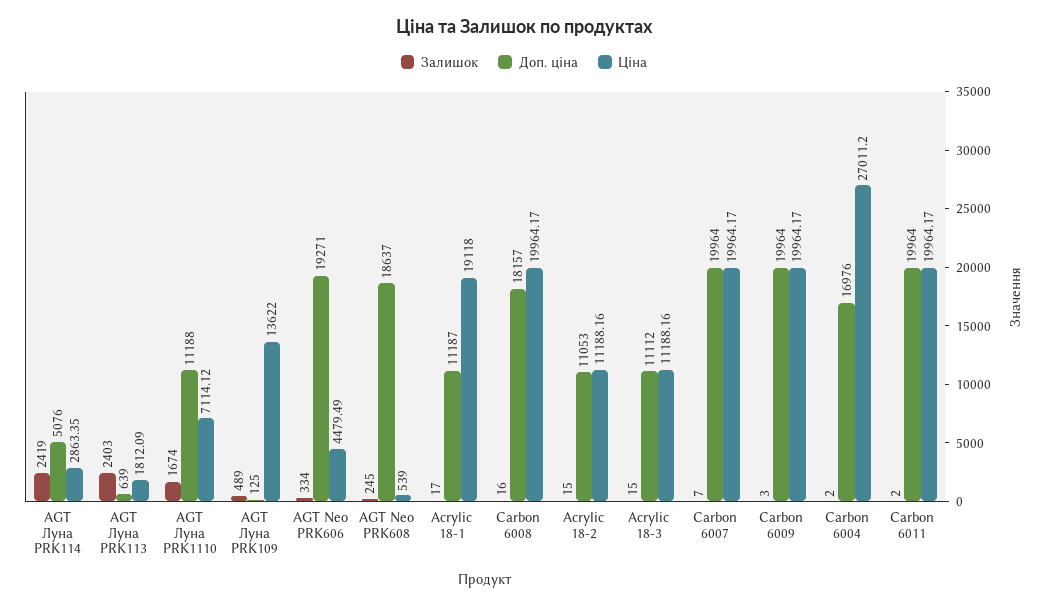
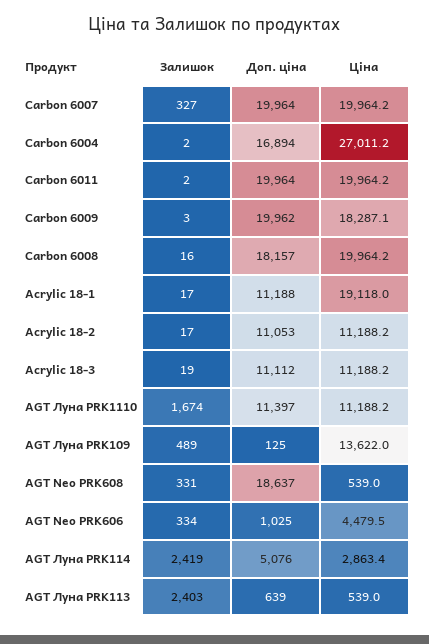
Ціна, AGT Луна PRK113: 1812.09 -> 539
Доп. ціна, AGT Луна PRK1110: 11188 -> 11397
Ціна, AGT Луна PRK1110: 7114.12 -> 11188.2
Доп. ціна, AGT Neo PRK606: 19271 -> 1025
Залишок, AGT Neo PRK608: 245 -> 331
Доп. ціна, Acrylic 18-1: 11187 -> 11188
Залишок, Acrylic 18-2: 15 -> 17
Залишок, Acrylic 18-3: 15 -> 19
Залишок, Carbon 6007: 7 -> 327
Доп. ціна, Carbon 6009: 19964 -> 19962
Ціна, Carbon 6009: 19964.17 -> 18287.1
Доп. ціна, Carbon 6004: 16976 -> 16894

